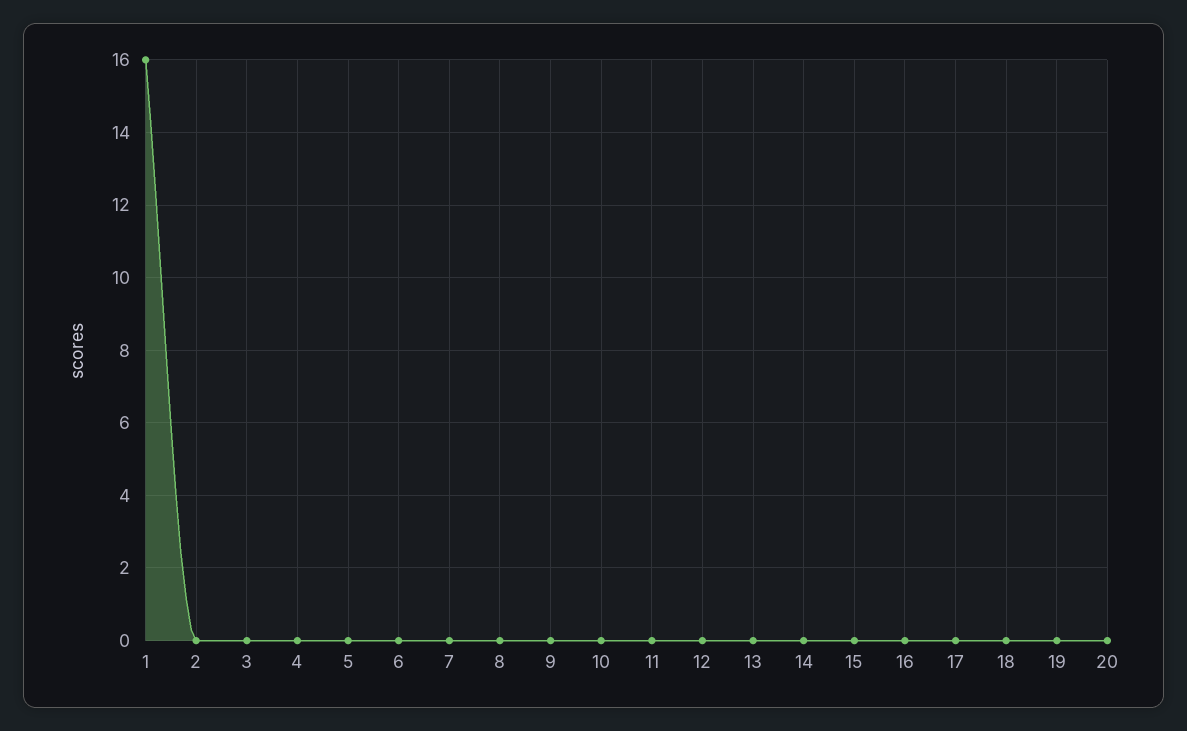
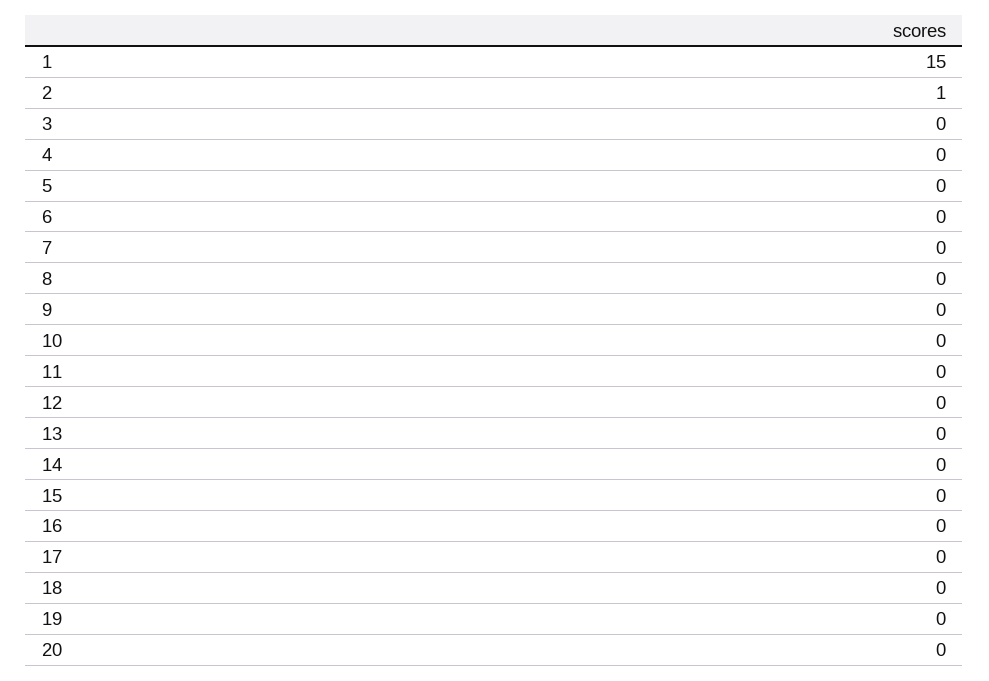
1: 16 -> 15
2: 0 -> 1

